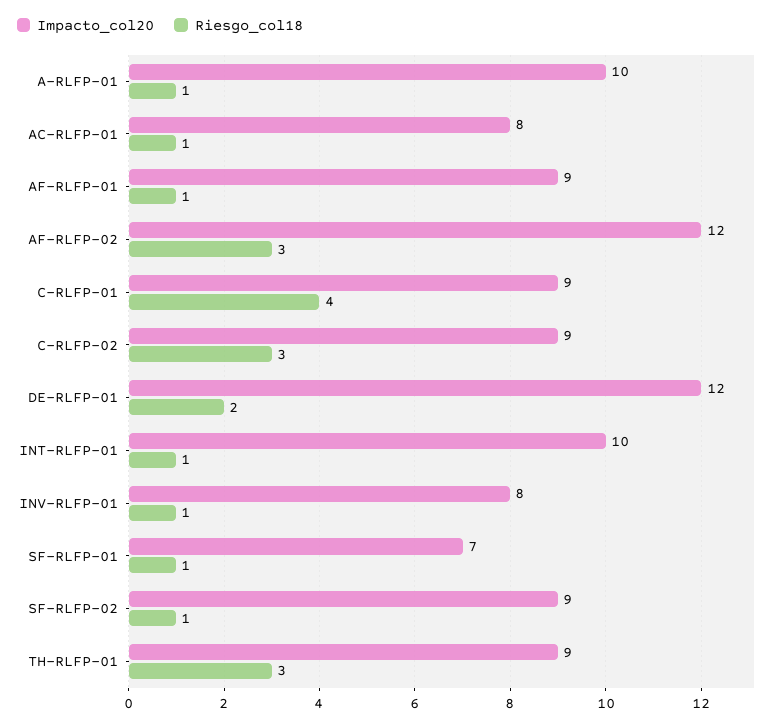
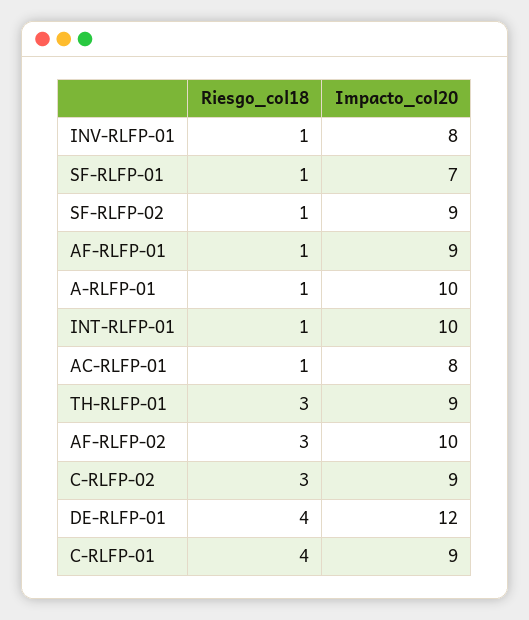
Impacto_col20, AF-RLFP-02: 12 -> 10
Riesgo_col18, DE-RLFP-01: 2 -> 4

